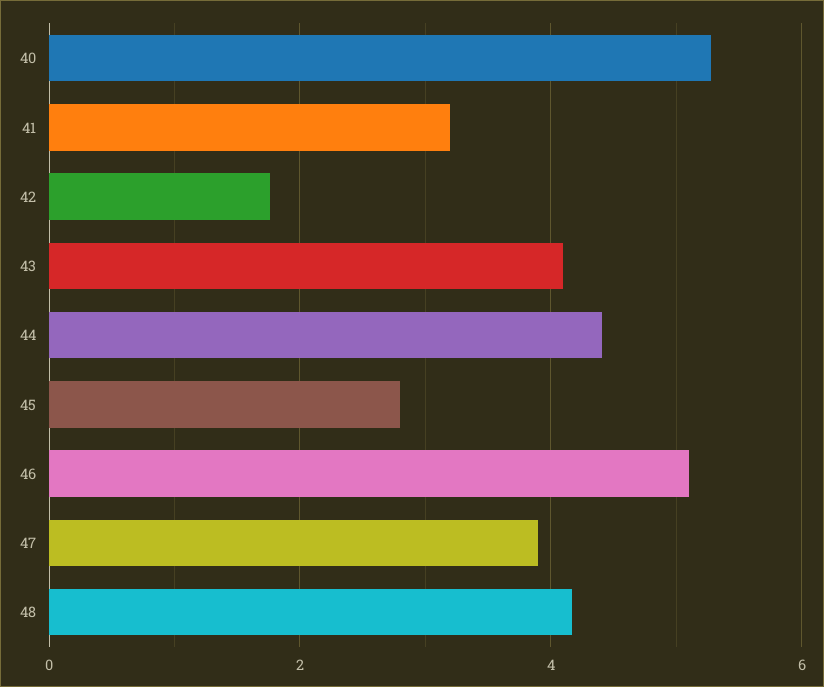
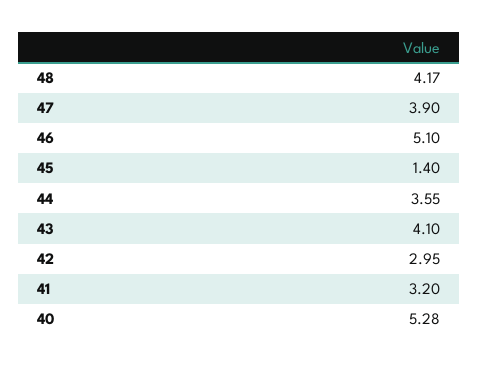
42: 1.8 -> 2.95
44: 4.4 -> 3.55
45: 2.8 -> 1.4

